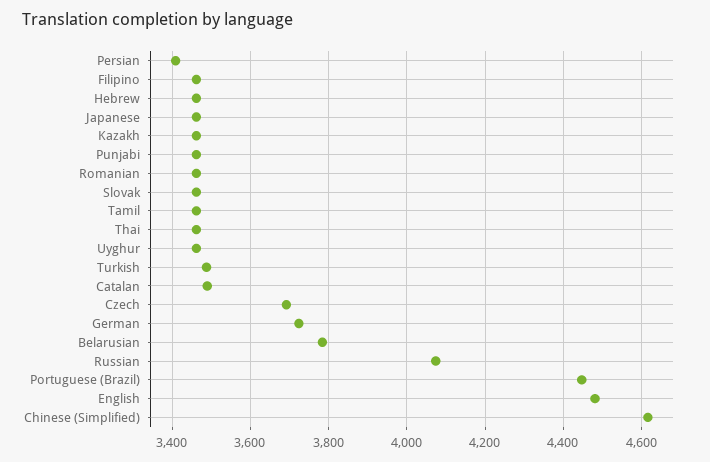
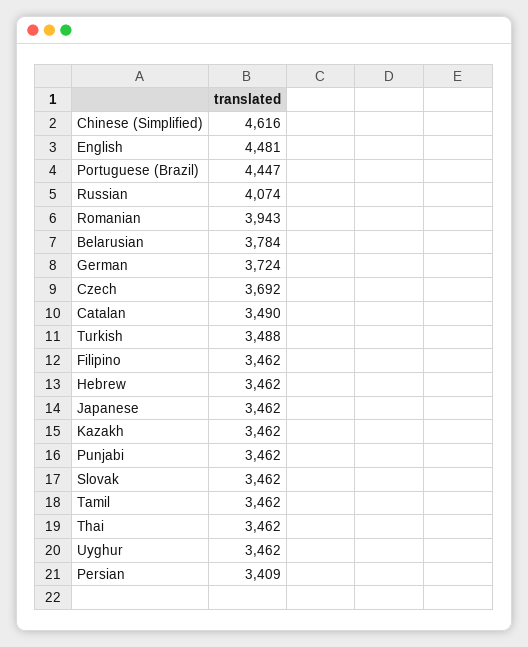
Romanian: 3460 -> 3943

